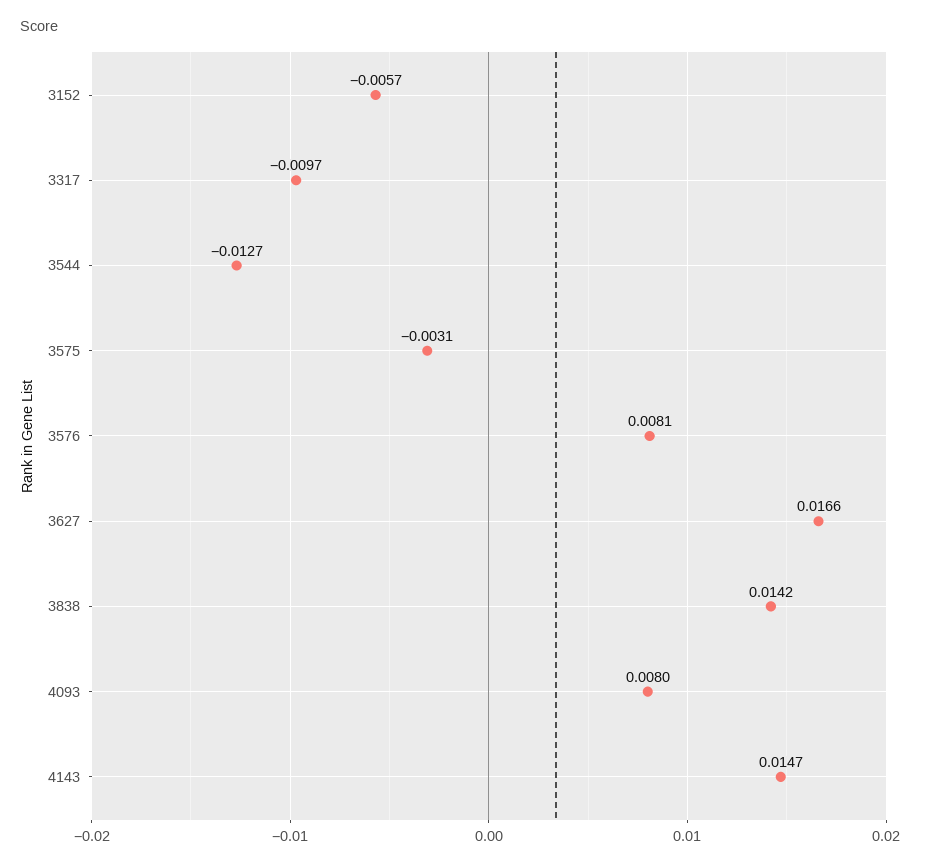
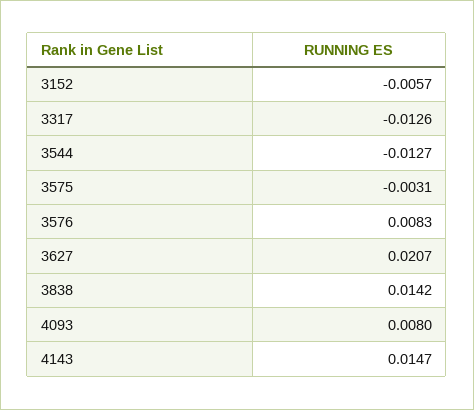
3317: -0.0097 -> -0.0126
3576: 0.0081 -> 0.0083
3627: 0.0166 -> 0.0207

